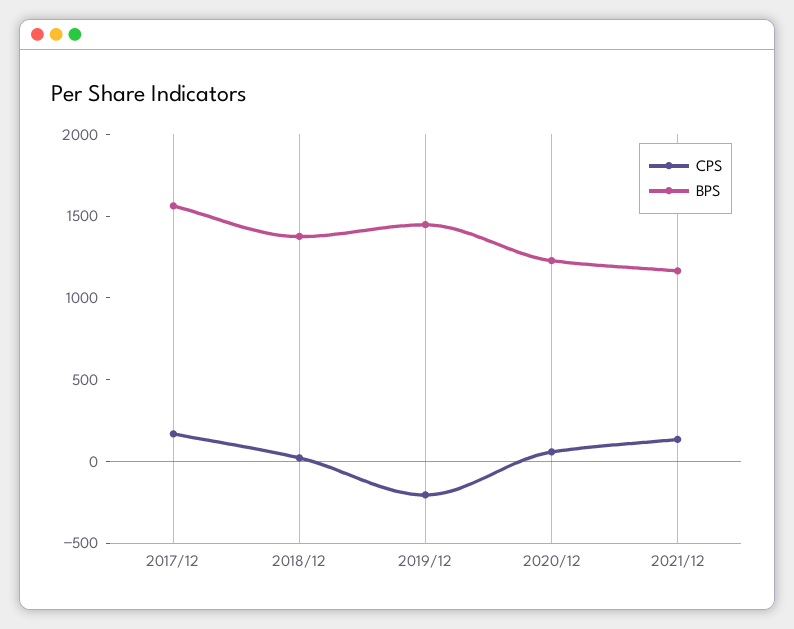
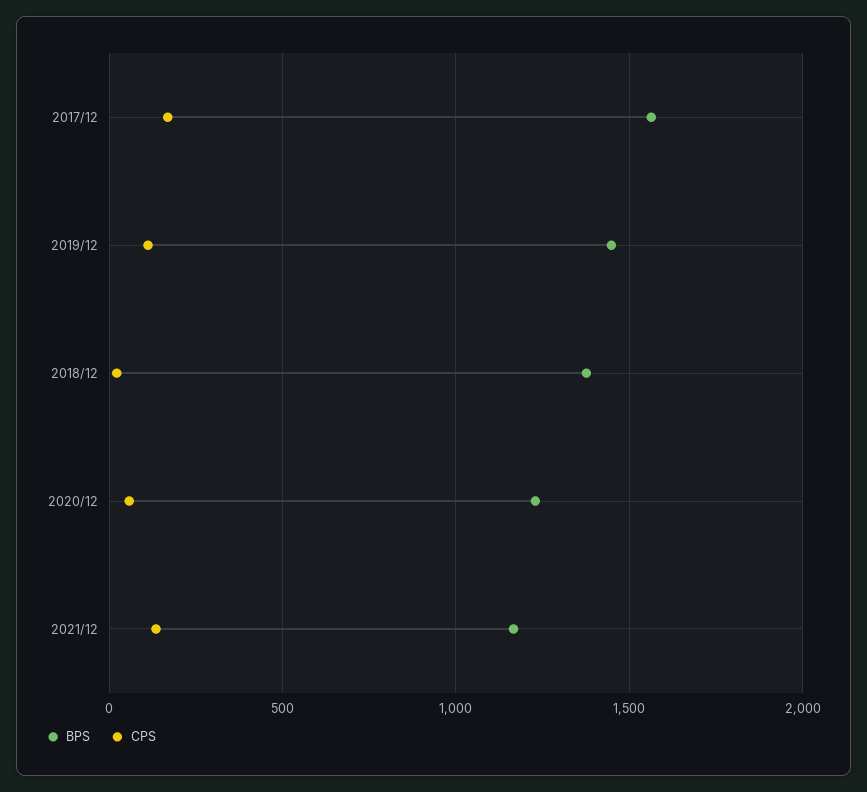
CPS, 2019/12: -200 -> 100

